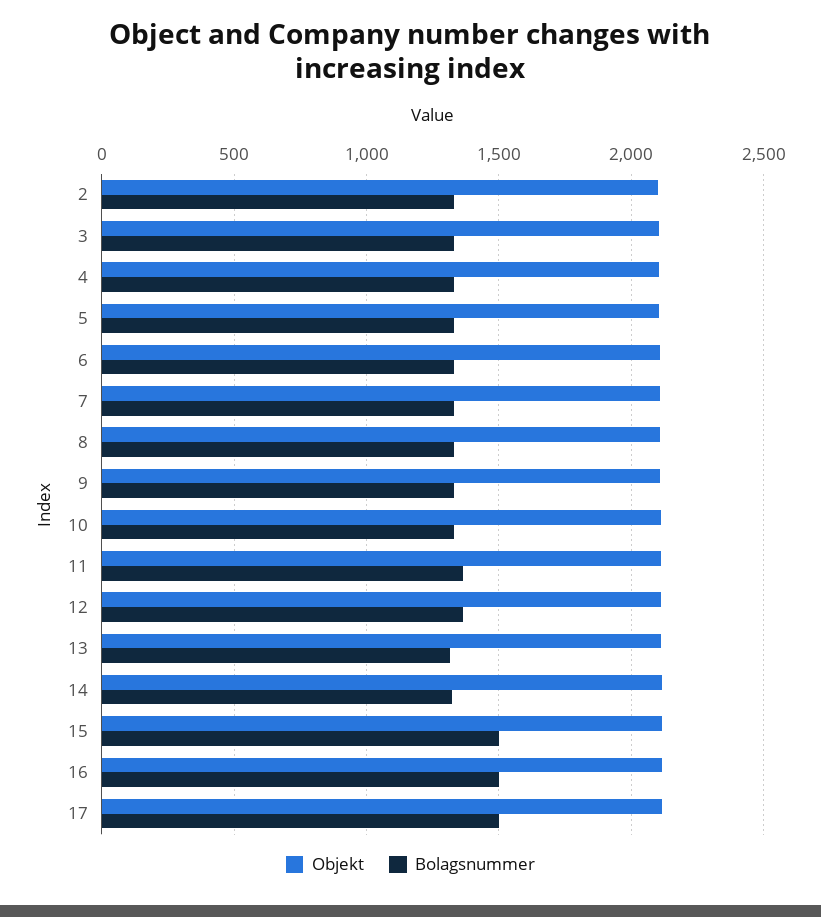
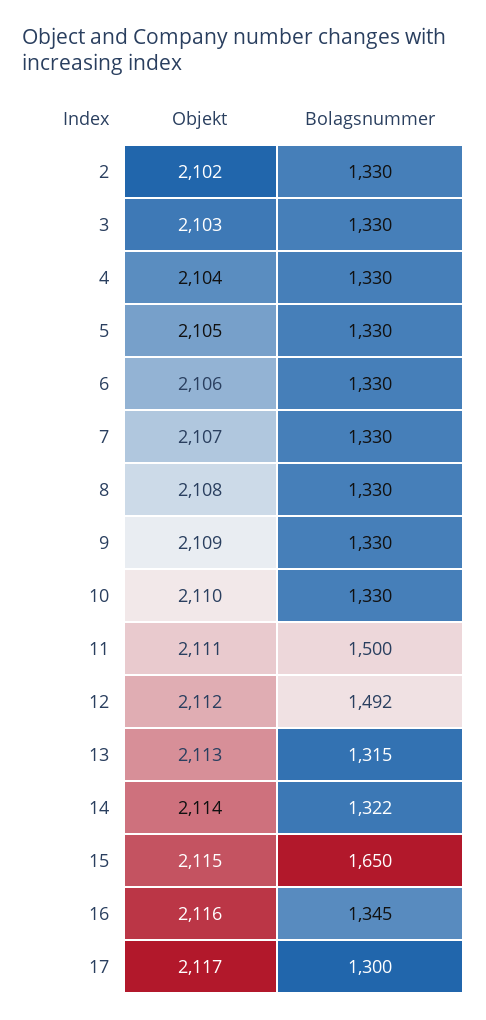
Bolagsnummer, 11: 1350 -> 1500
Bolagsnummer, 12: 1350 -> 1492
Bolagsnummer, 15: 1500 -> 1650
Bolagsnummer, 16: 1500 -> 1345
Bolagsnummer, 17: 1500 -> 1300

